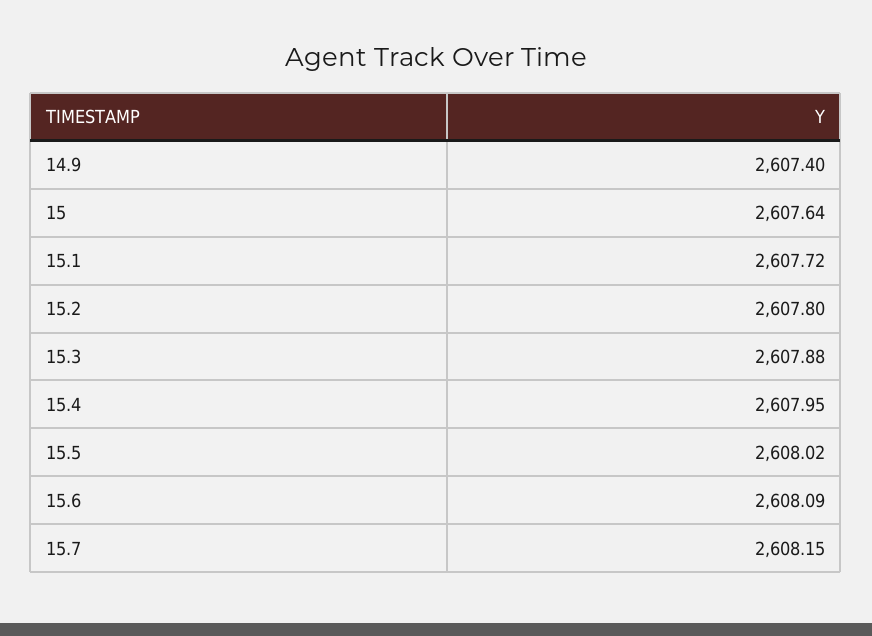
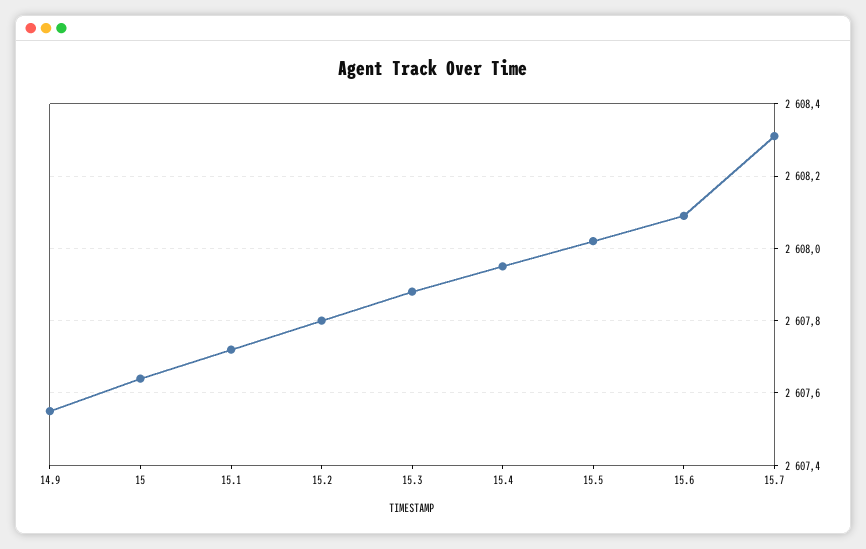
14.9: 2607.4 -> 2607.55
15.7: 2608.15 -> 2608.3

